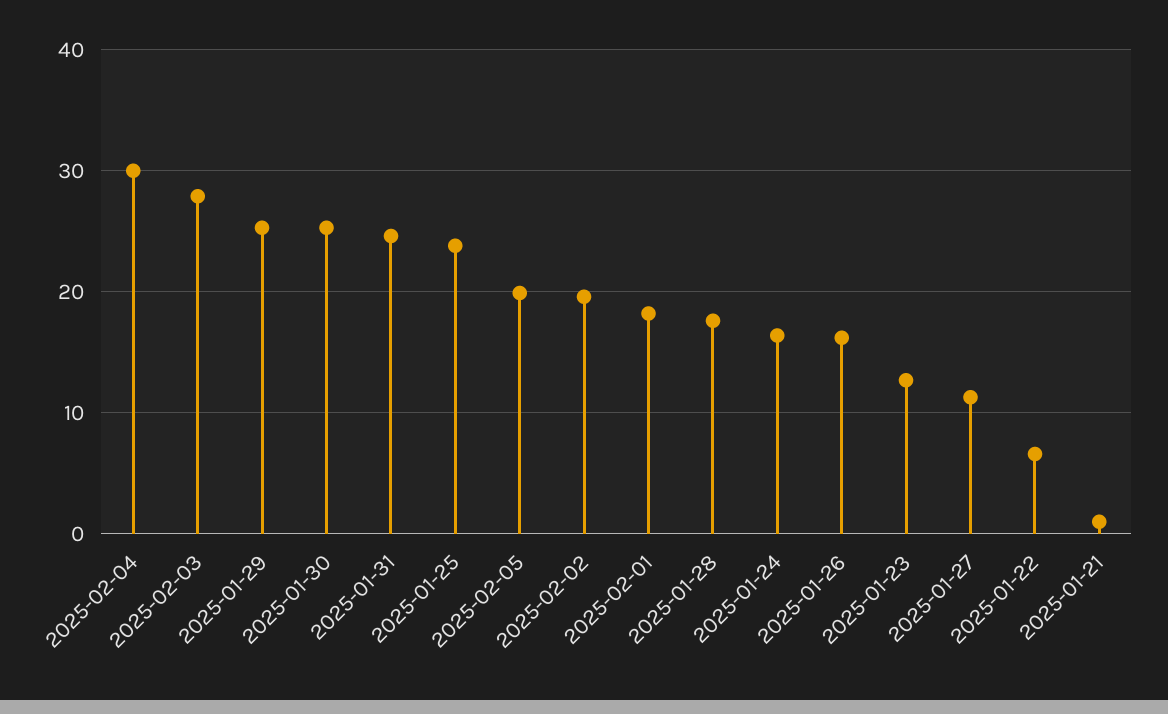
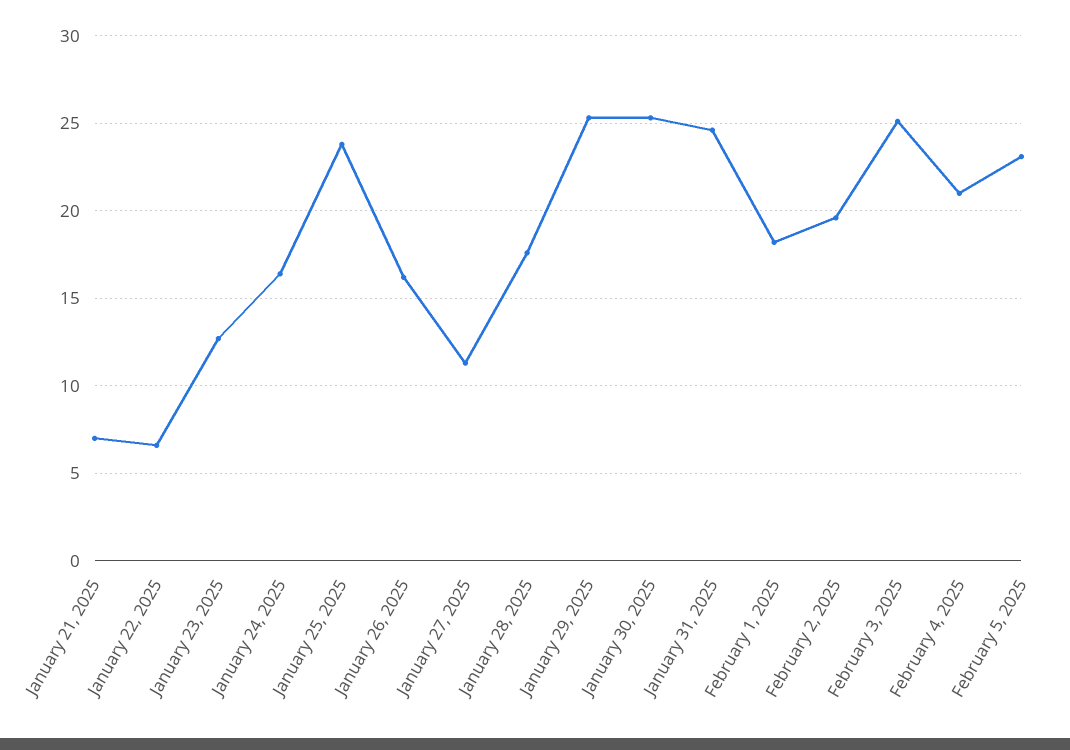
2025-02-04: 30 -> 21
2025-02-03: 28 -> 25
2025-02-05: 20 -> 23
2025-01-21: 1 -> 7

